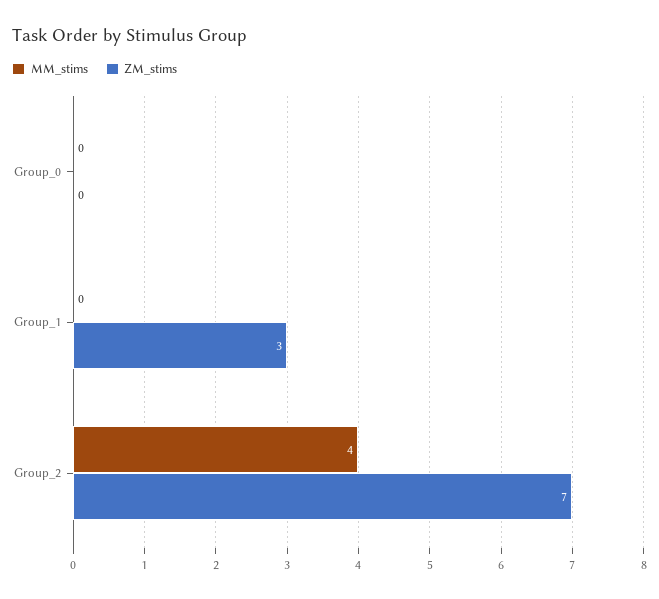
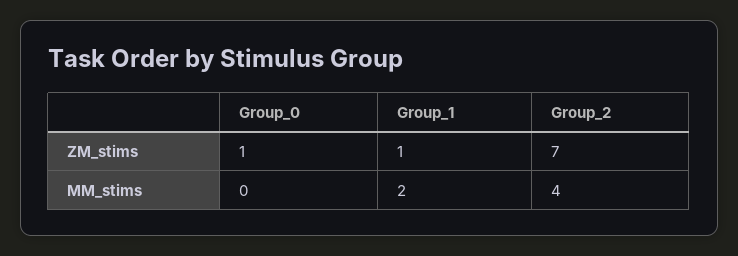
ZM_stims, Group_0: 0 -> 1
MM_stims, Group_1: 0 -> 2
ZM_stims, Group_1: 3 -> 1

